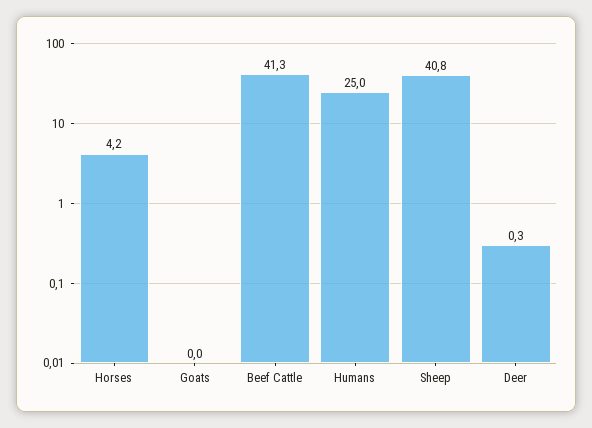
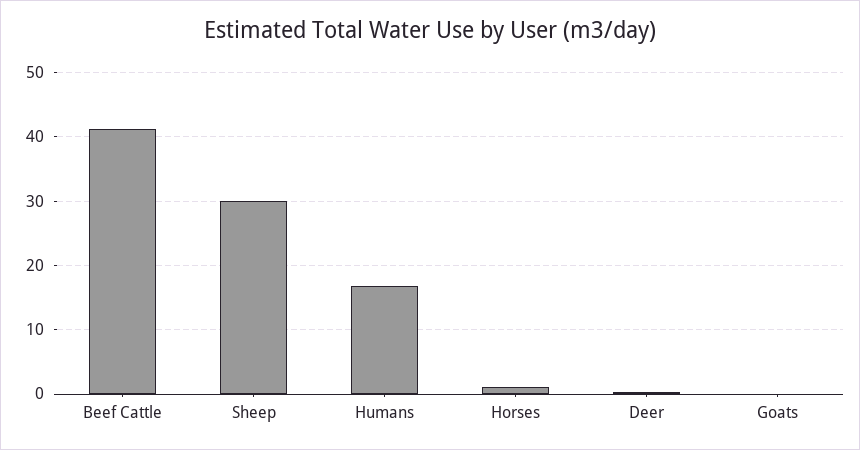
Horses: 4.2 -> 1
Humans: 25 -> 17
Sheep: 40.8 -> 30

